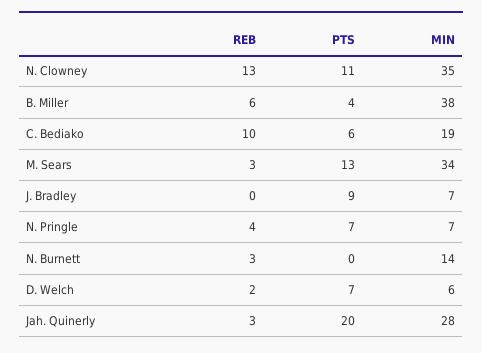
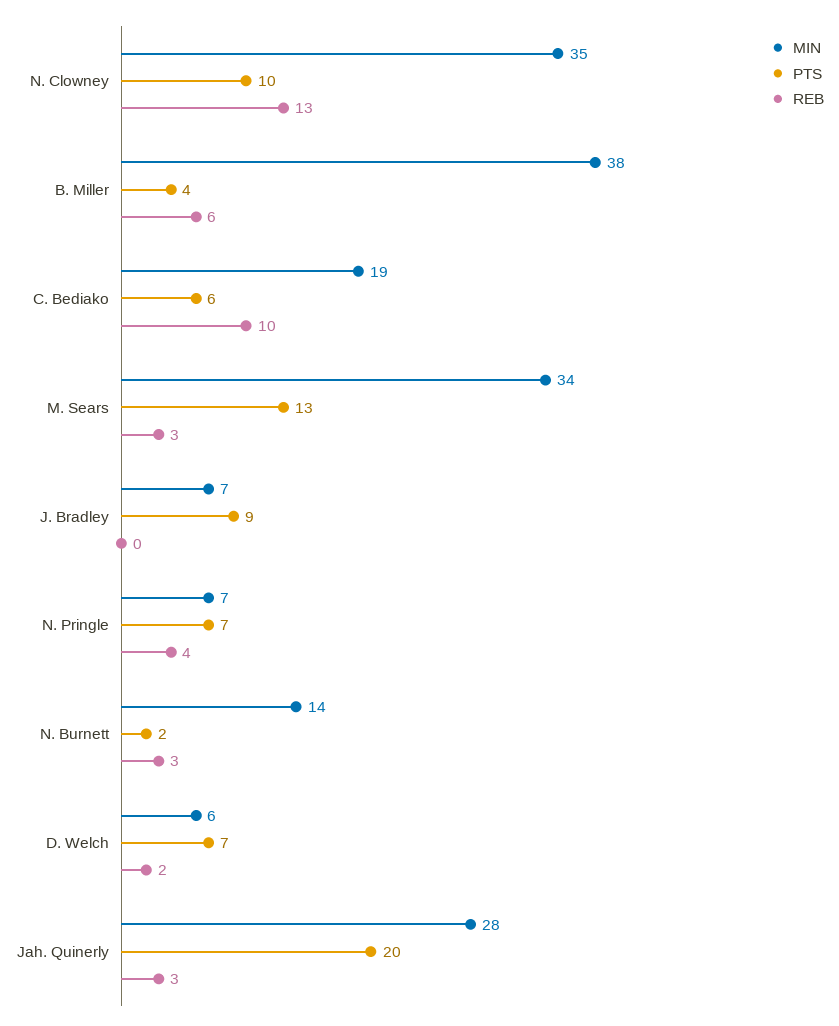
PTS, N. Clowney: 11 -> 10
PTS, N. Burnett: 0 -> 2

